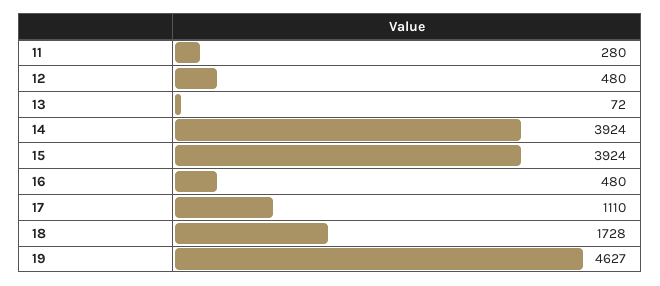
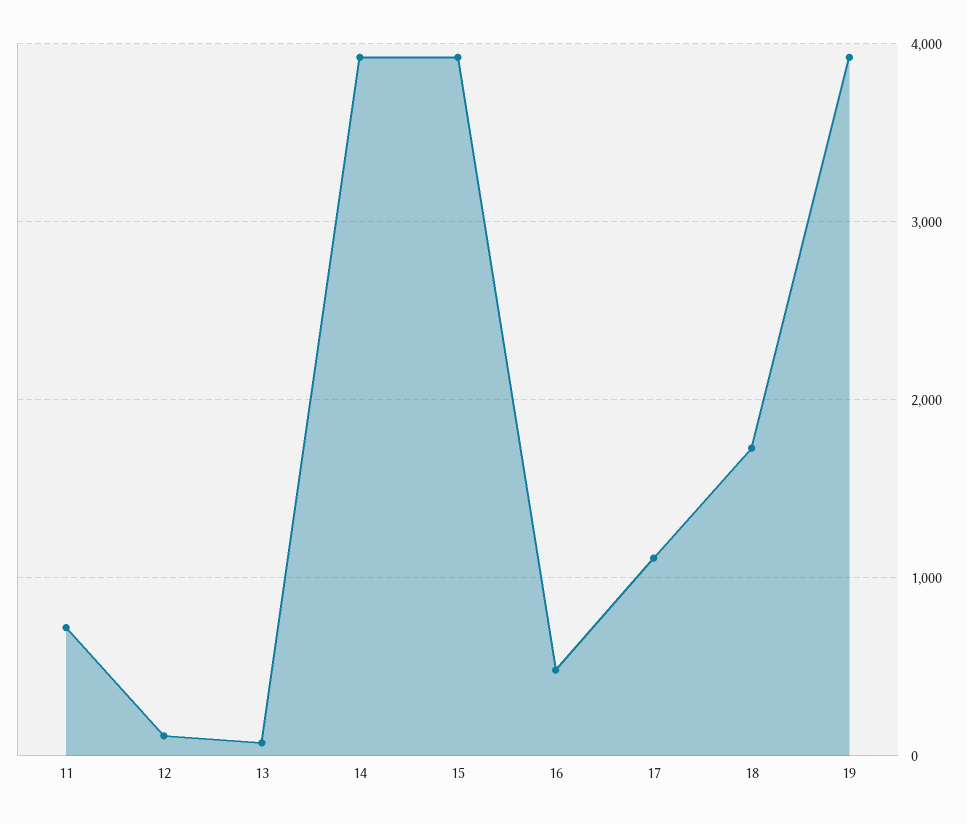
11: 280 -> 700
12: 480 -> 100
19: 4627 -> 3900

